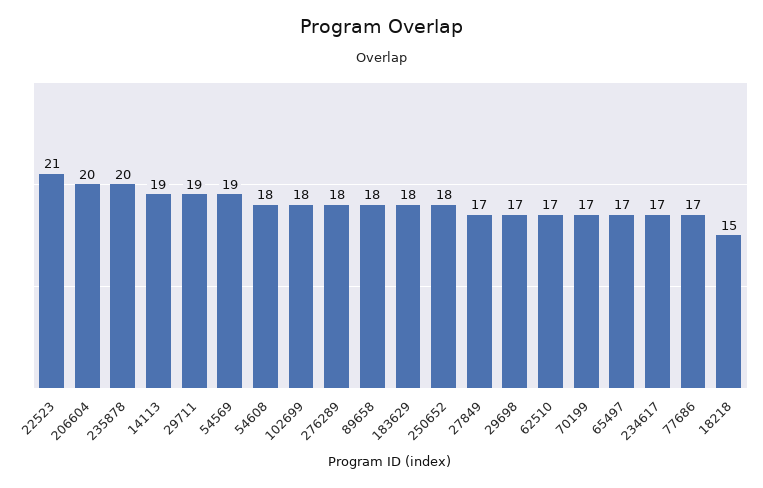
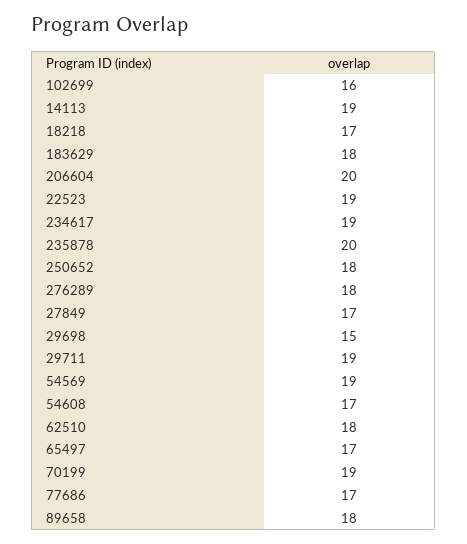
22523: 21 -> 19
54608: 18 -> 17
102699: 18 -> 16
29698: 17 -> 15
62510: 17 -> 18
70199: 17 -> 19
234617: 17 -> 19
18218: 15 -> 17

